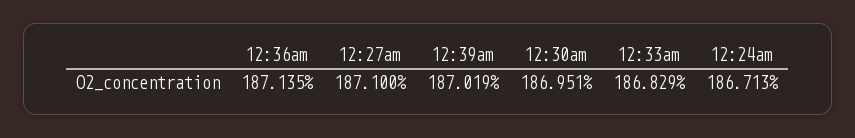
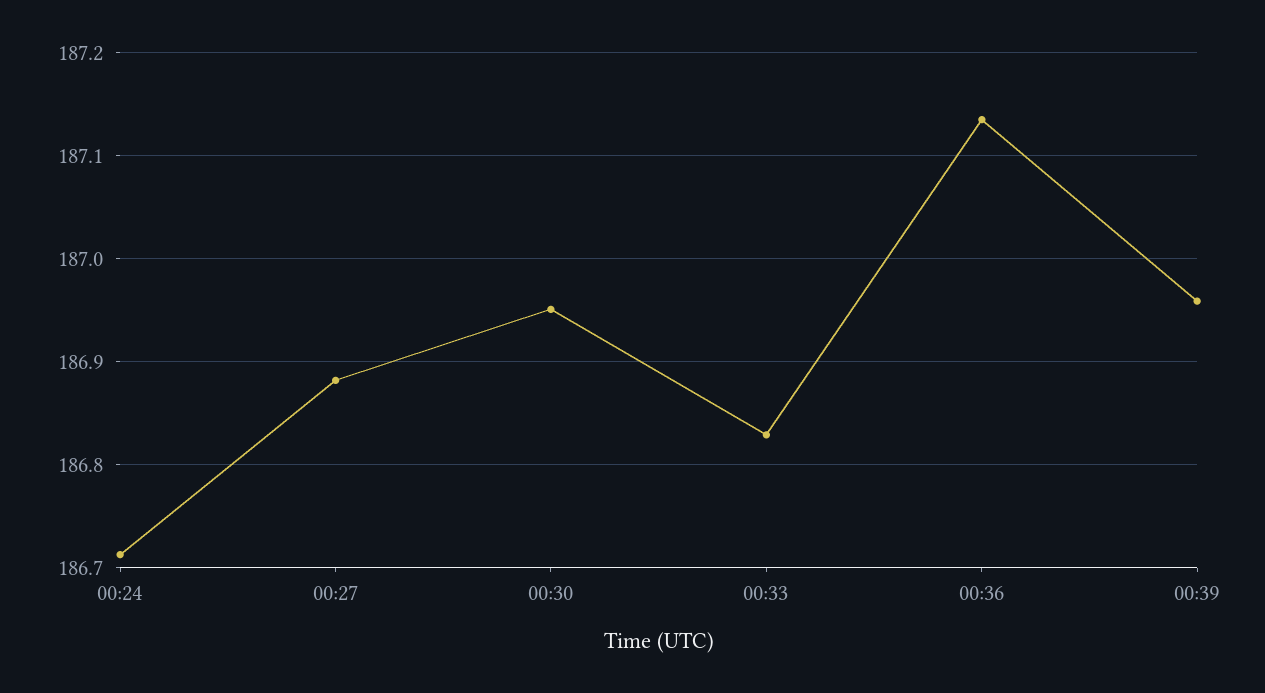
12:27am: 187.1 -> 186.88
12:39am: 187.019 -> 186.96

